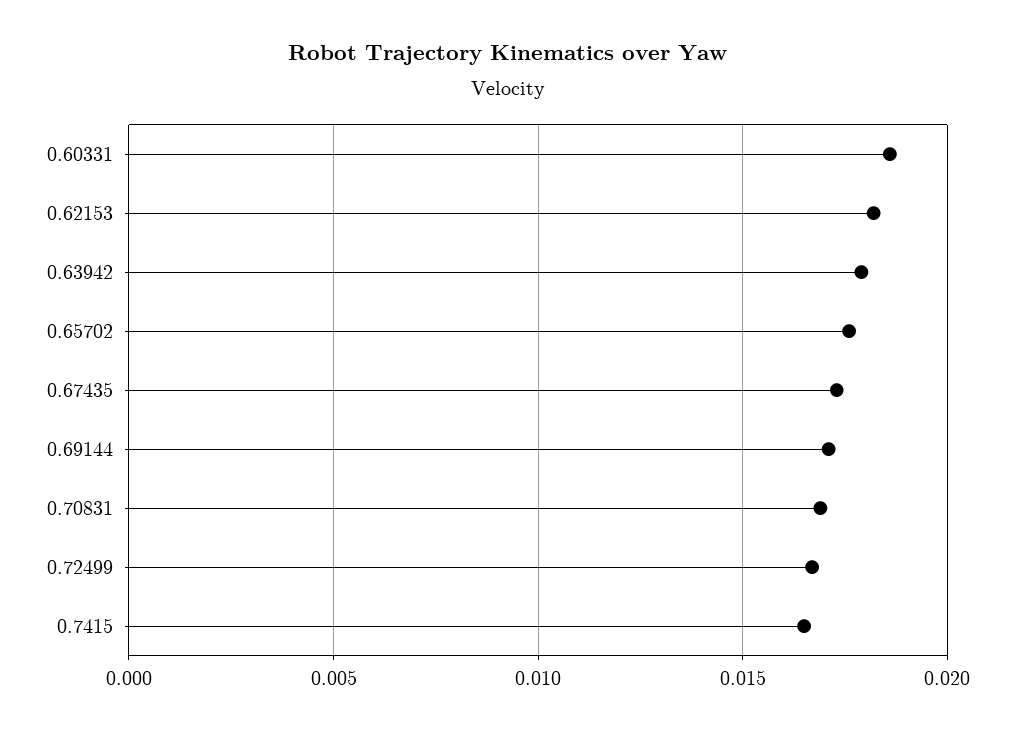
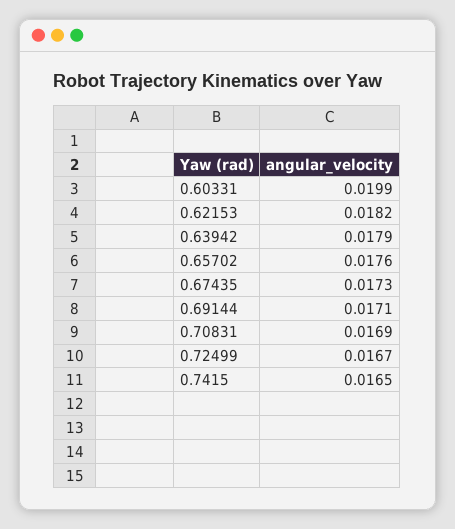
0.60331: 0.0185 -> 0.0199

